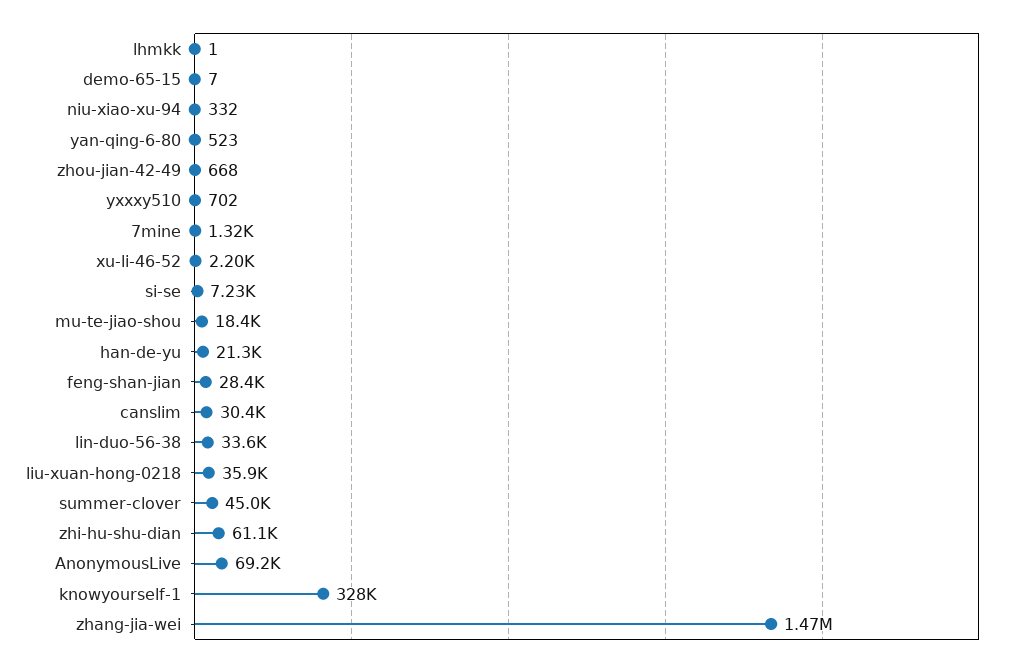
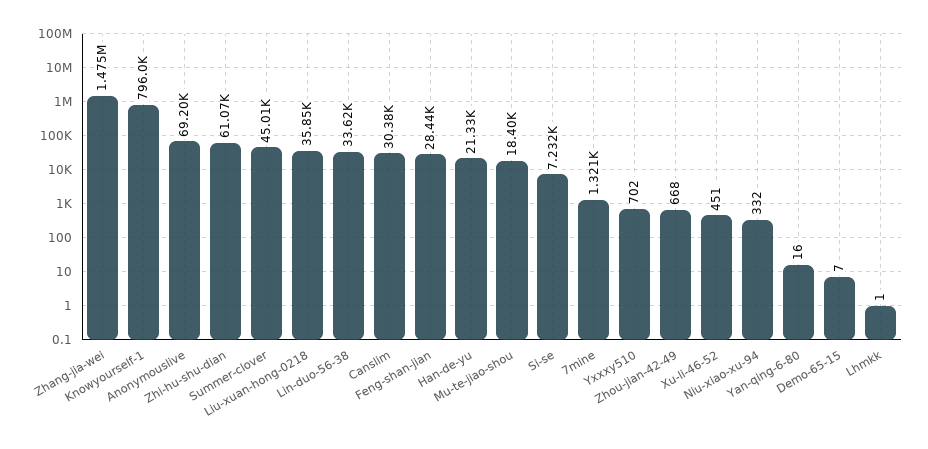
yan-qing-6-80: 523 -> 16
xu-li-46-52: 2200 -> 451
knowyourself-1: 328000 -> 796000

